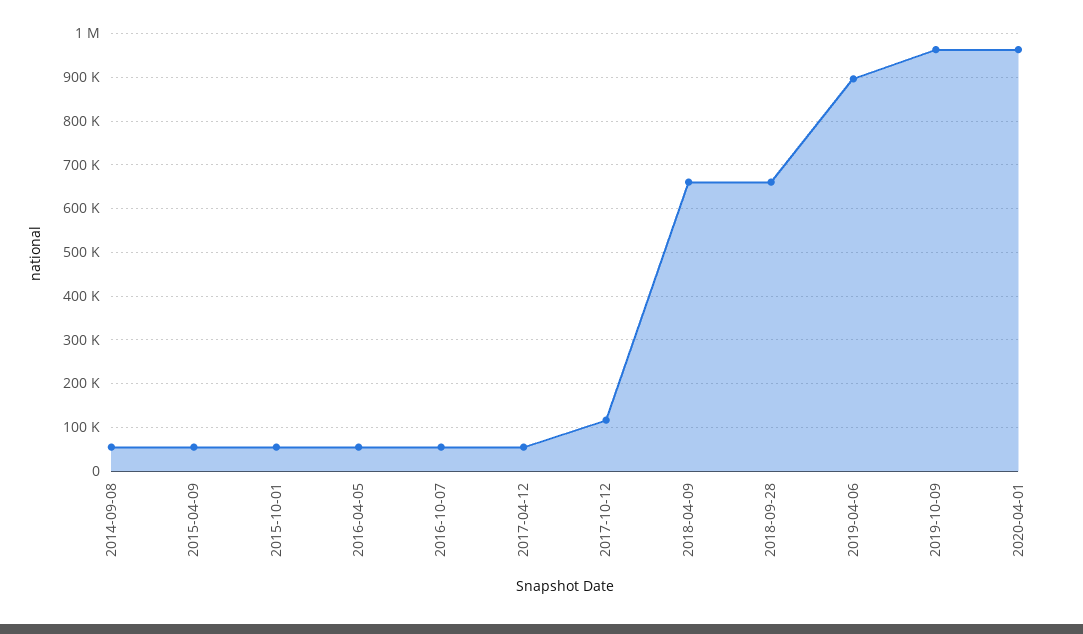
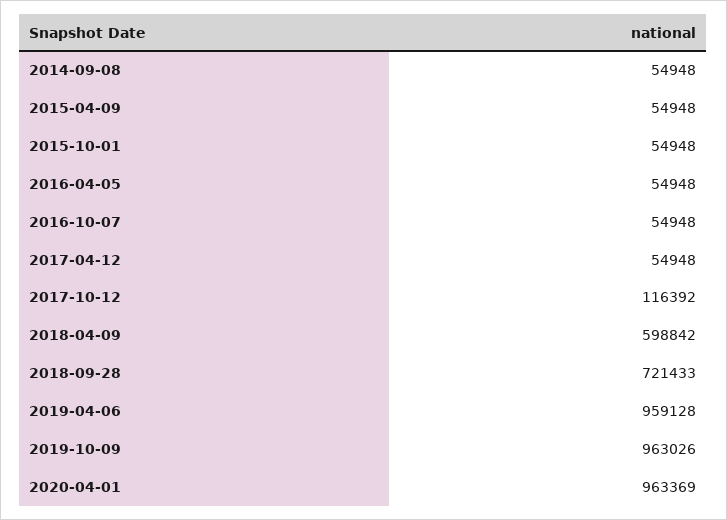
2018-04-09: 660000 -> 598842
2018-09-28: 660000 -> 721433
2019-04-06: 900000 -> 959128

